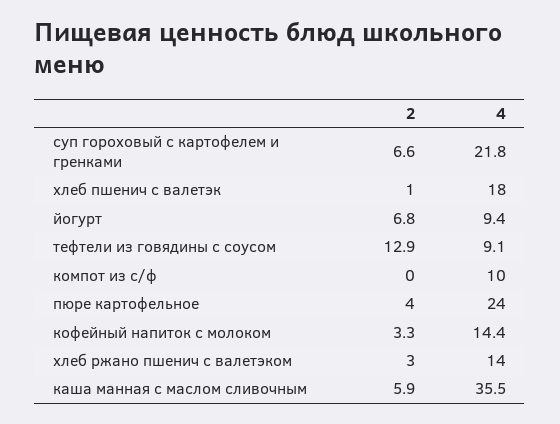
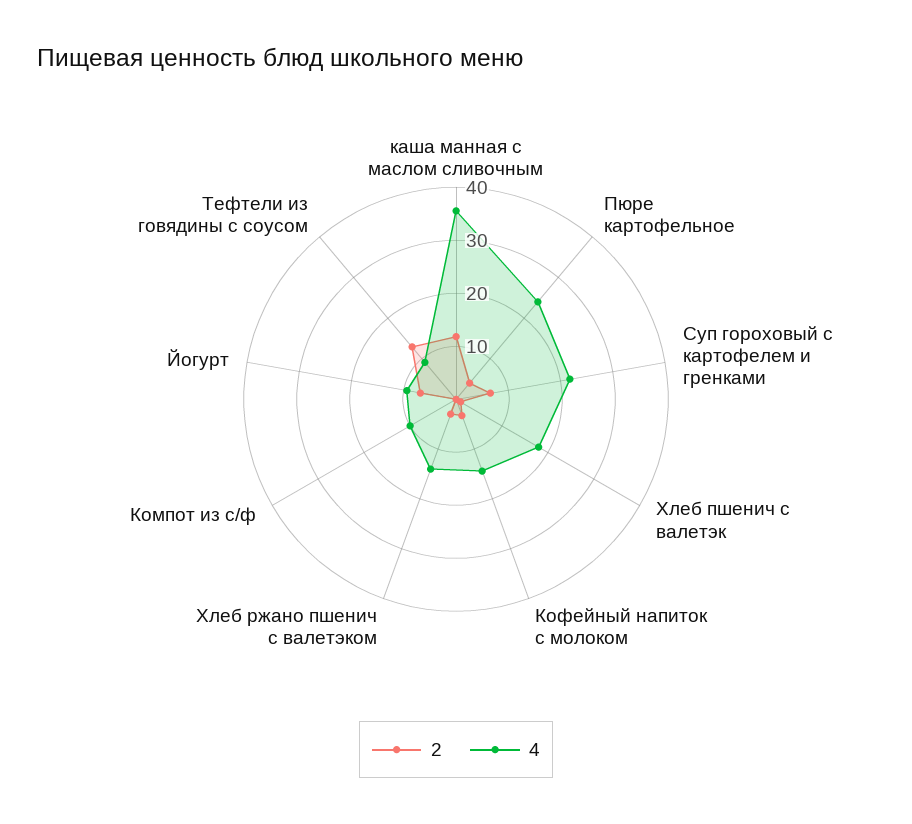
2, каша манная с маслом сливочным: 5.9 -> 12

